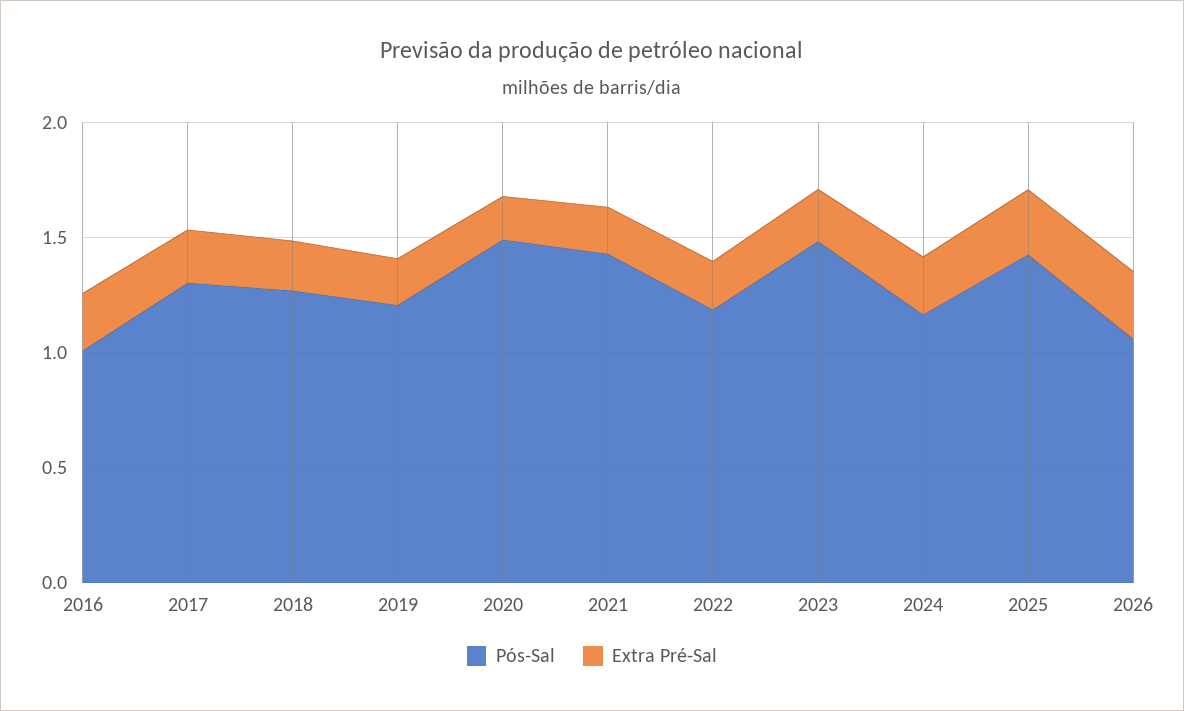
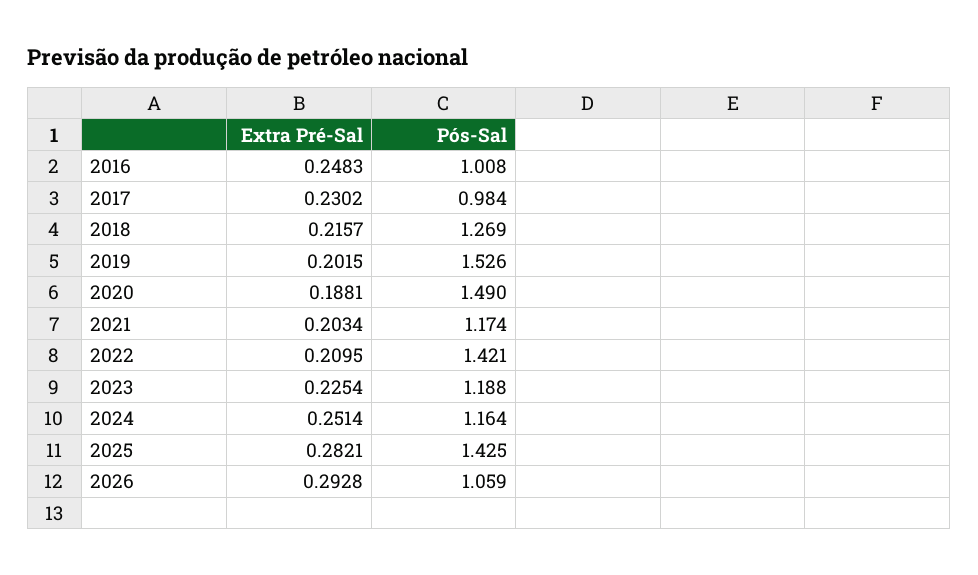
Pós-Sal, 2017: 1.3 -> 0.984
Pós-Sal, 2019: 1.2 -> 1.526
Pós-Sal, 2021: 1.4 -> 1.174
Pós-Sal, 2022: 1.2 -> 1.421
Pós-Sal, 2023: 1.5 -> 1.188

